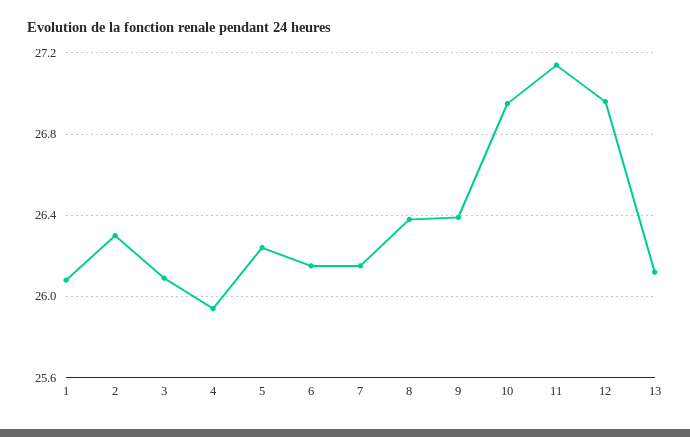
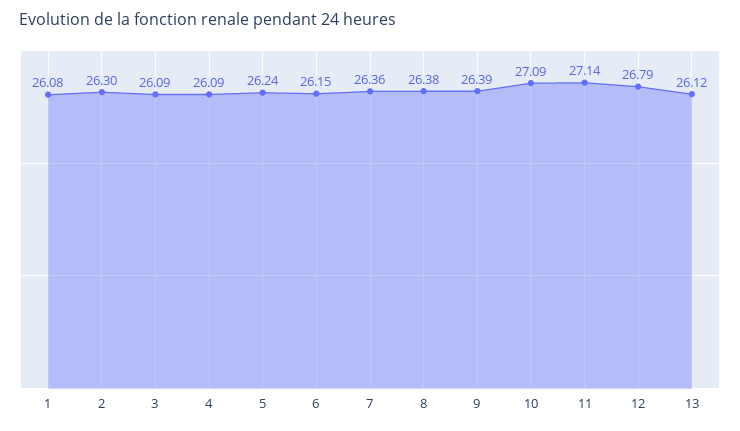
4: 25.95 -> 26.09
7: 26.15 -> 26.36
10: 26.95 -> 27.09
12: 26.95 -> 26.79

